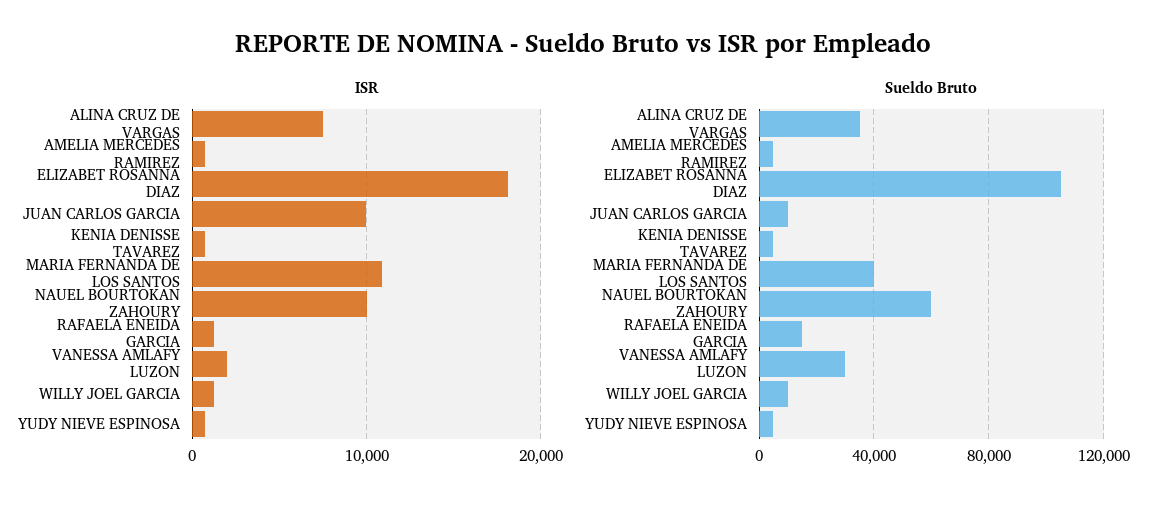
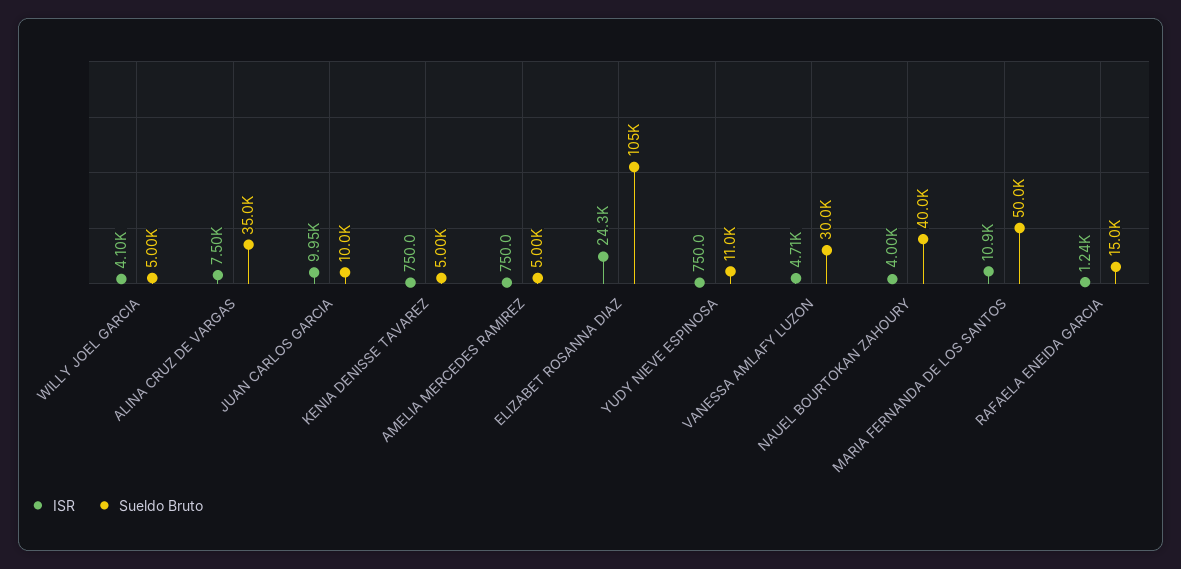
ISR, ELIZABET ROSANNA DIAZ: 18000 -> 24300
ISR, NAUEL BOURTOKAN ZAHOURY: 10000 -> 4000
ISR, VANESSA AMLAFY LUZON: 2000 -> 4710
ISR, WILLY JOEL GARCIA: 1000 -> 4100
Sueldo Bruto, MARIA FERNANDA DE LOS SANTOS: 40000 -> 50000
Sueldo Bruto, NAUEL BOURTOKAN ZAHOURY: 60000 -> 40000
Sueldo Bruto, WILLY JOEL GARCIA: 10000 -> 5000
Sueldo Bruto, YUDY NIEVE ESPINOSA: 5000 -> 11000

